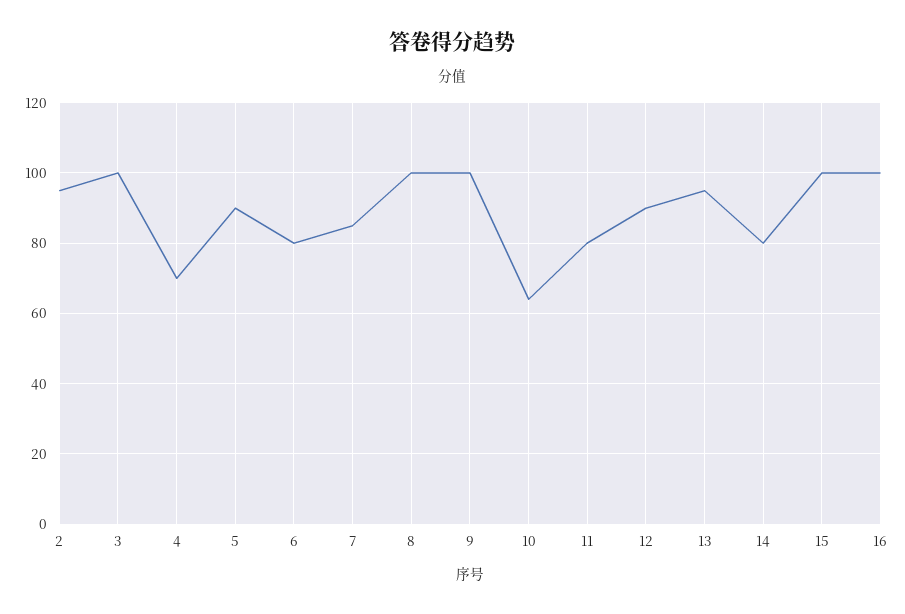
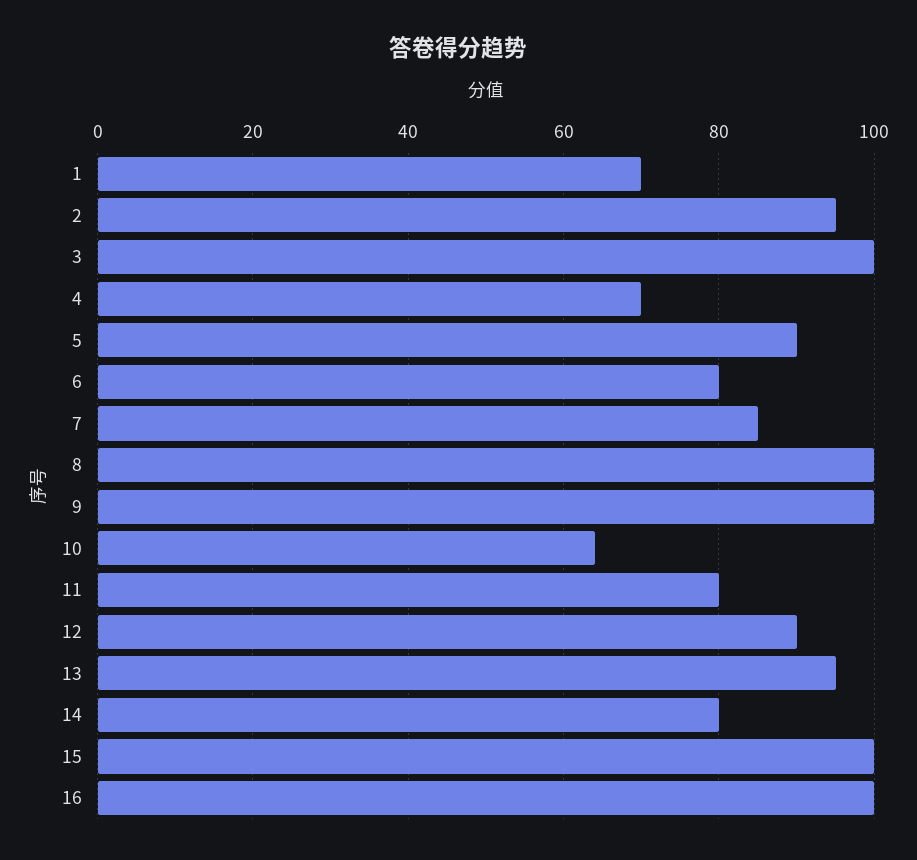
1: none -> 70

